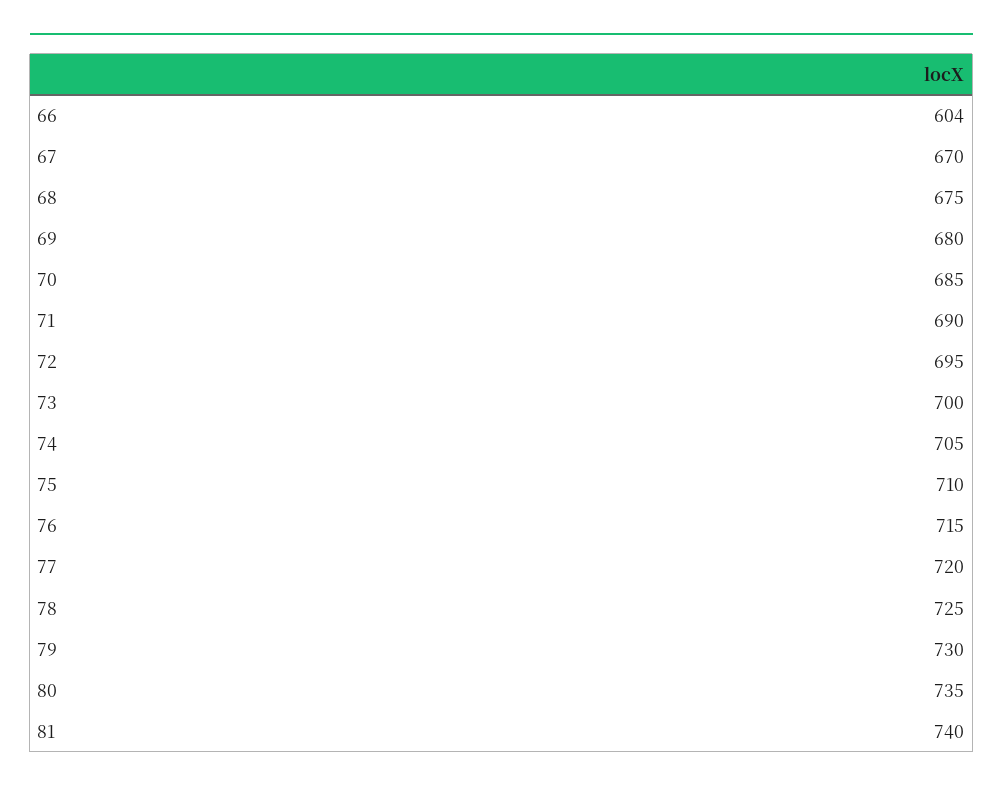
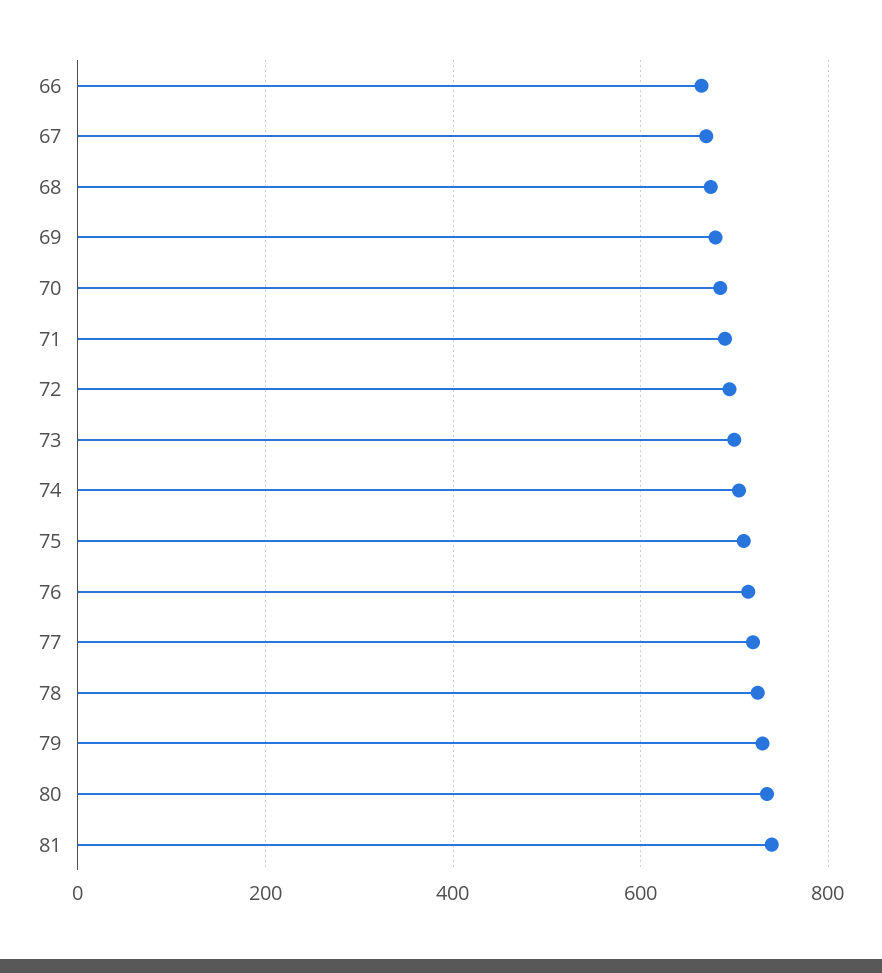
66: 604 -> 660

